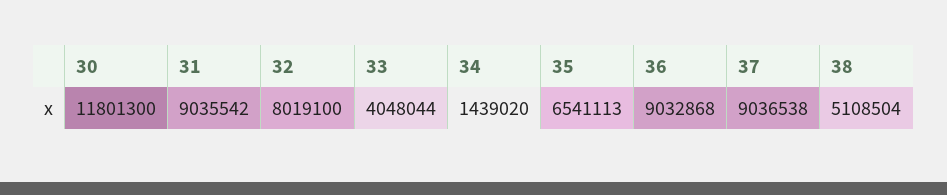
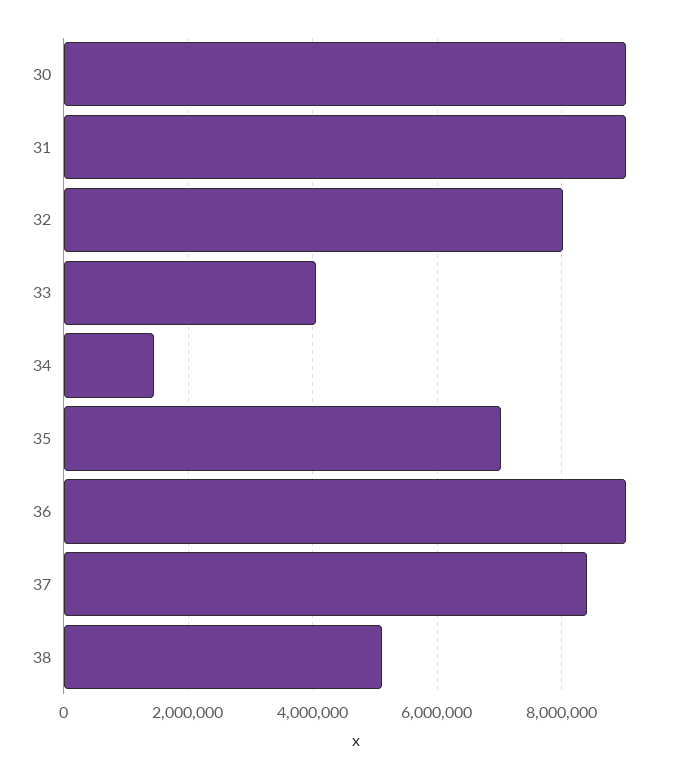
30: 11801300 -> 9000000
35: 6541113 -> 7000000
37: 9036538 -> 8400000

